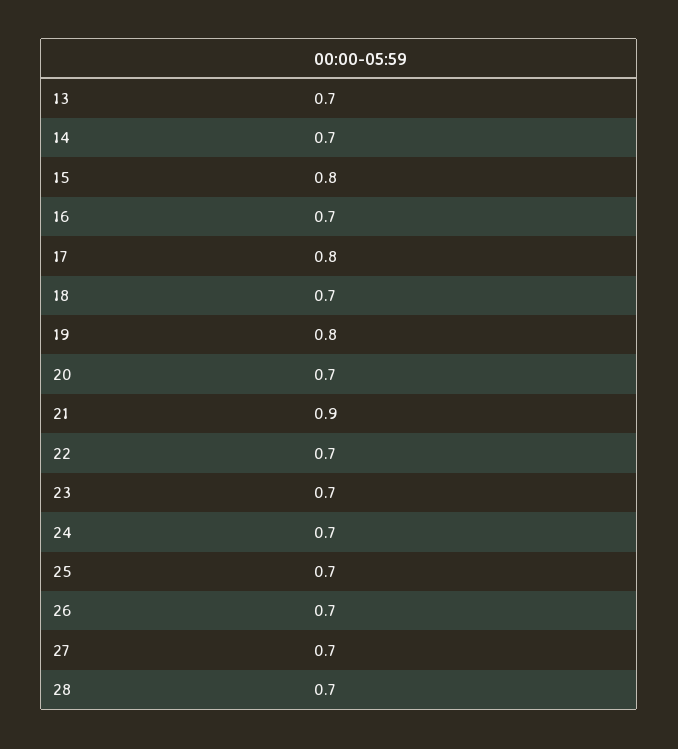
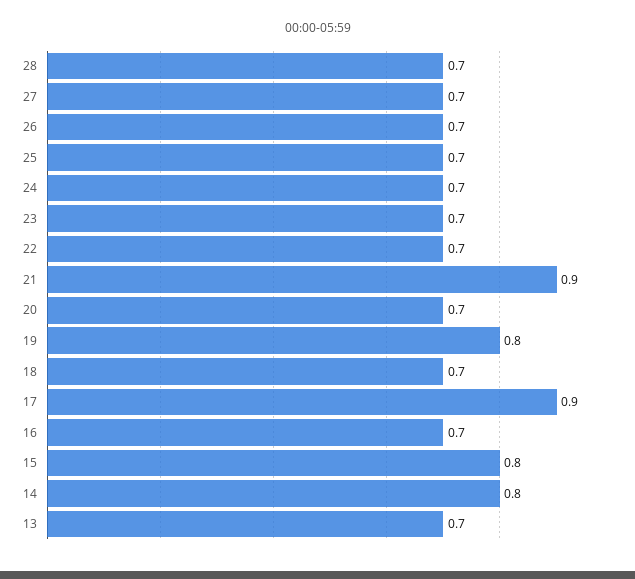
14: 0.7 -> 0.8
17: 0.8 -> 0.9

